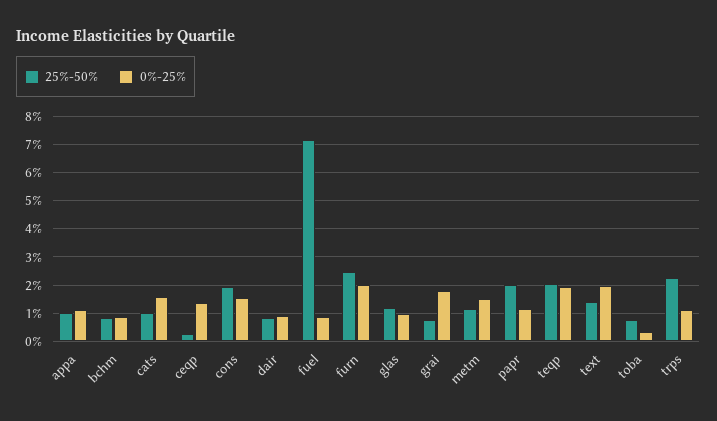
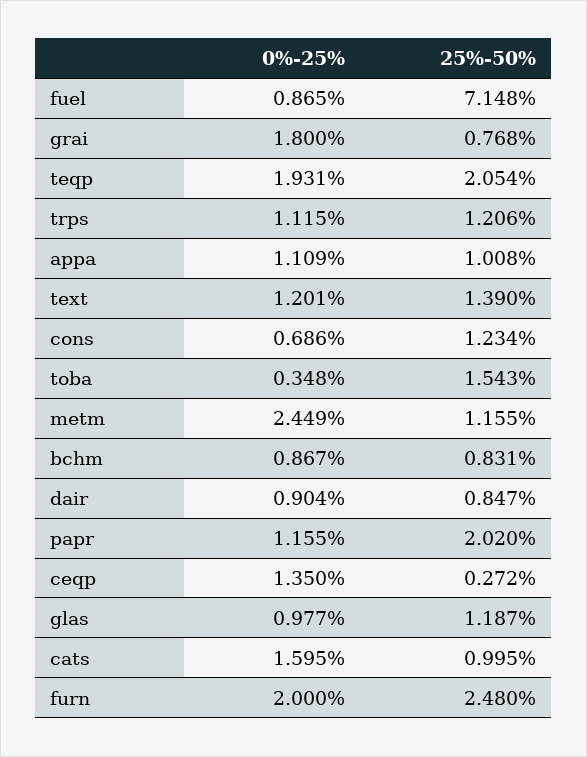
25%-50%, cons: 2 -> 1.234
0%-25%, cons: 1.5 -> 0.686
0%-25%, metm: 1.5 -> 2.449
0%-25%, text: 2 -> 1.201
25%-50%, toba: 0.75 -> 1.543
25%-50%, trps: 2.25 -> 1.206

